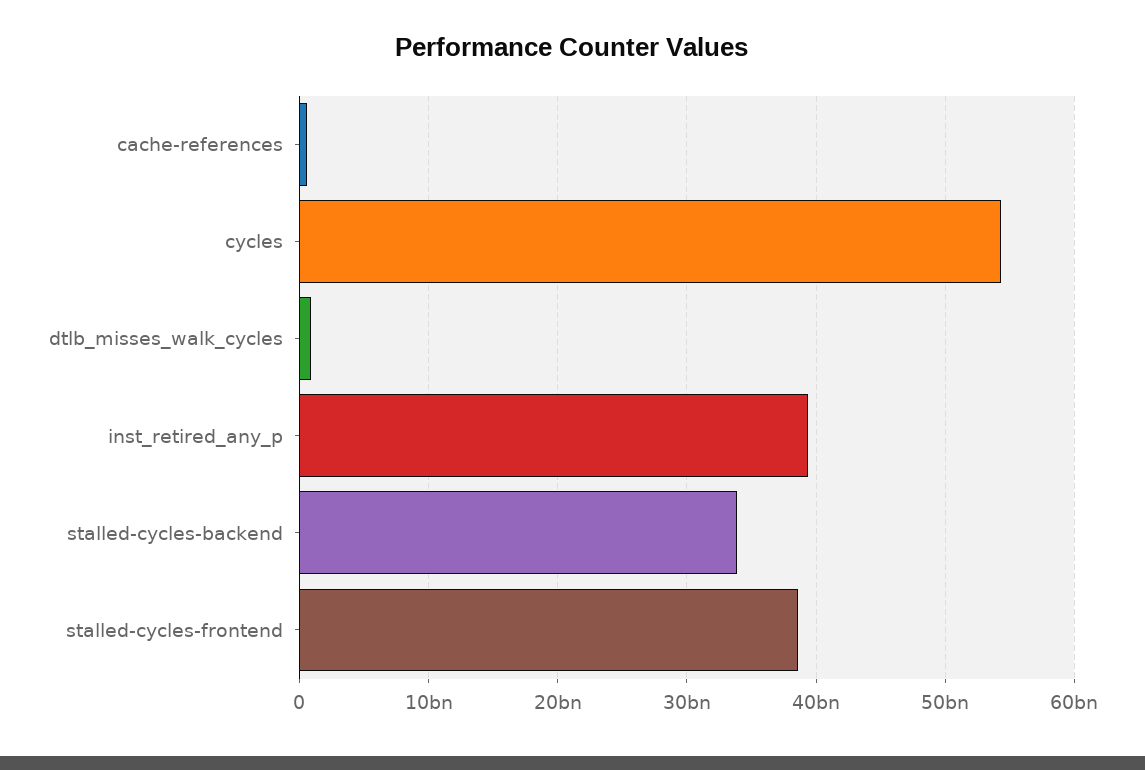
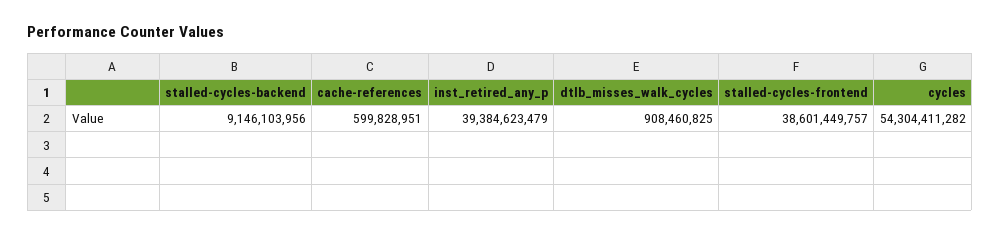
stalled-cycles-backend: 34000000000 -> 9146103956

